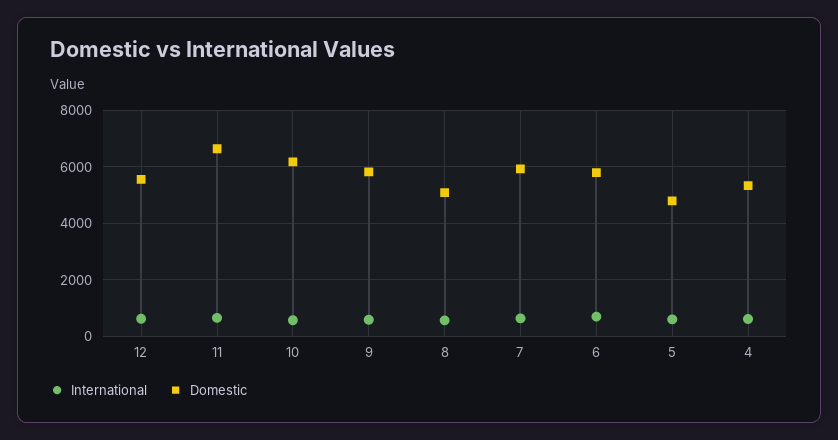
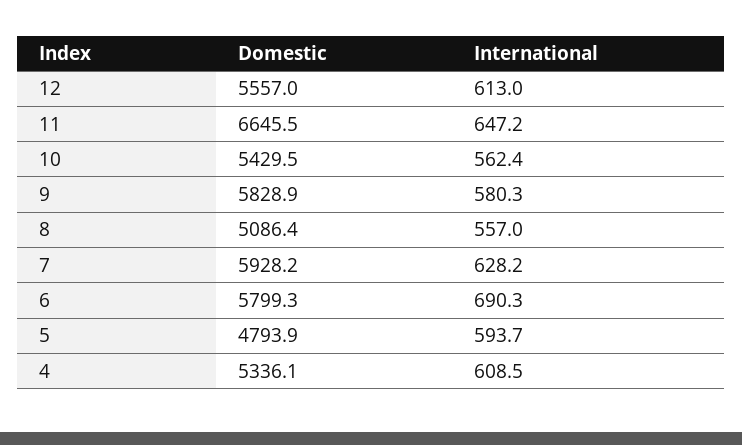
Domestic, 10: 6250 -> 5429.5

